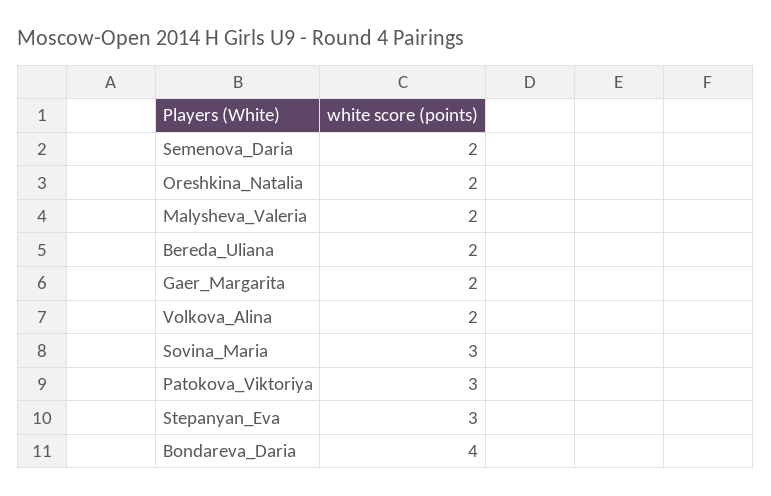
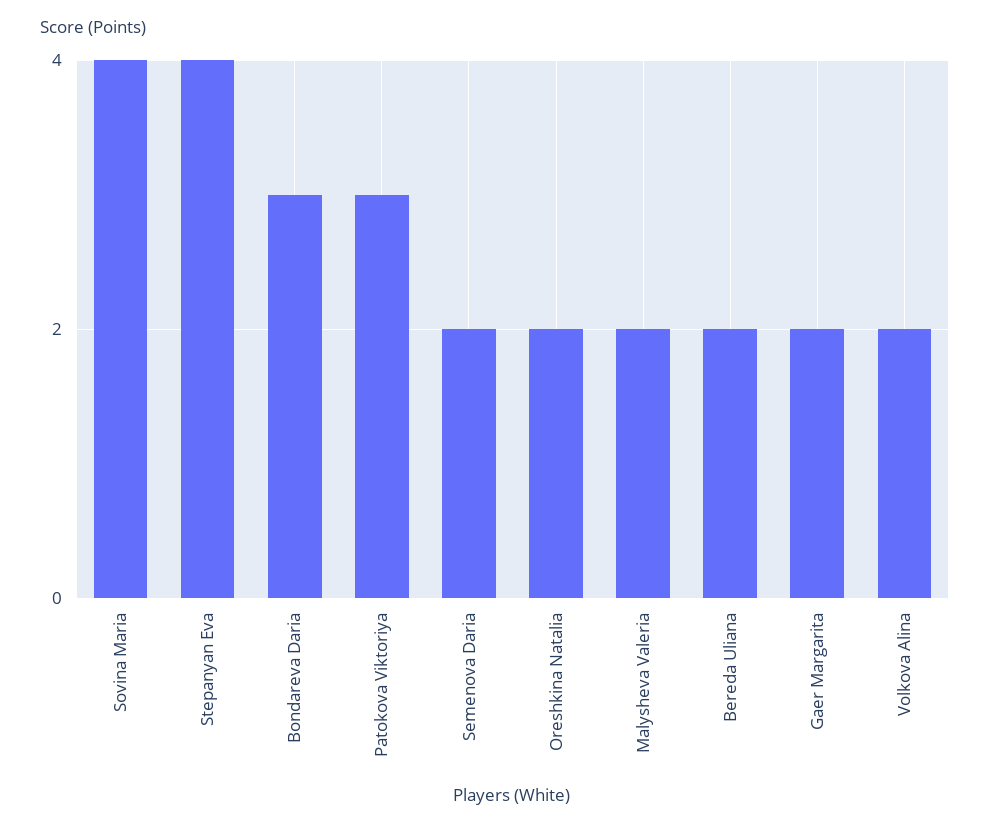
Sovina_Maria: 3 -> 4
Stepanyan_Eva: 3 -> 4
Bondareva_Daria: 4 -> 3

